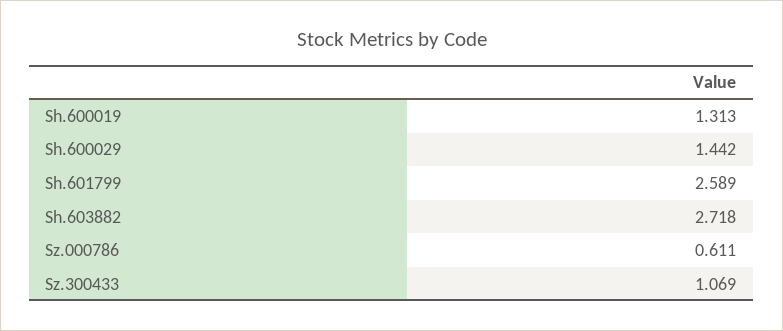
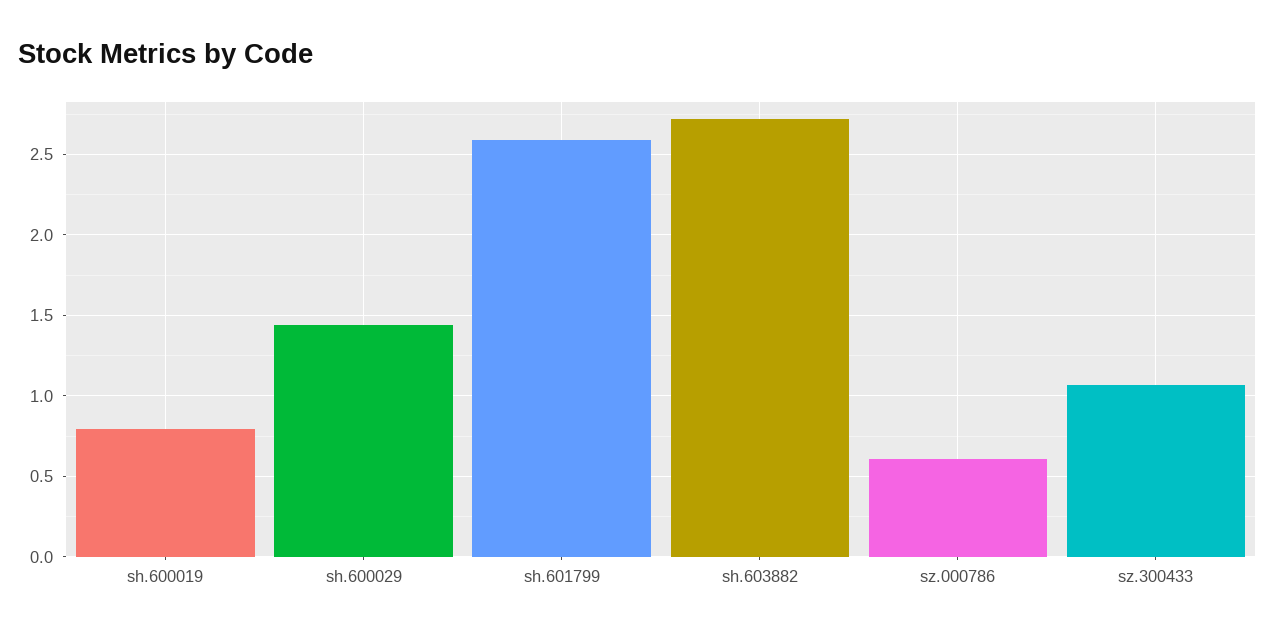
Sh.600019: 1.313 -> 0.8

